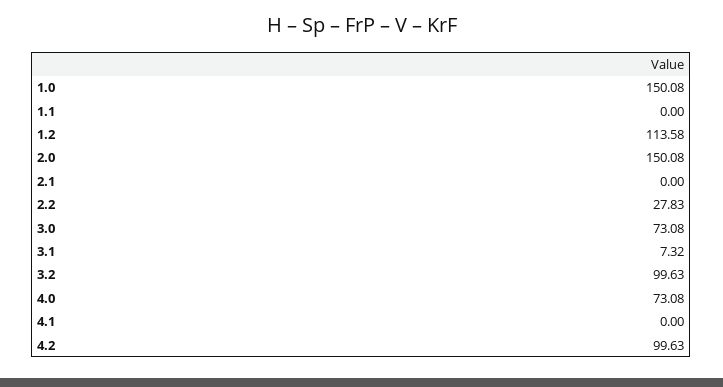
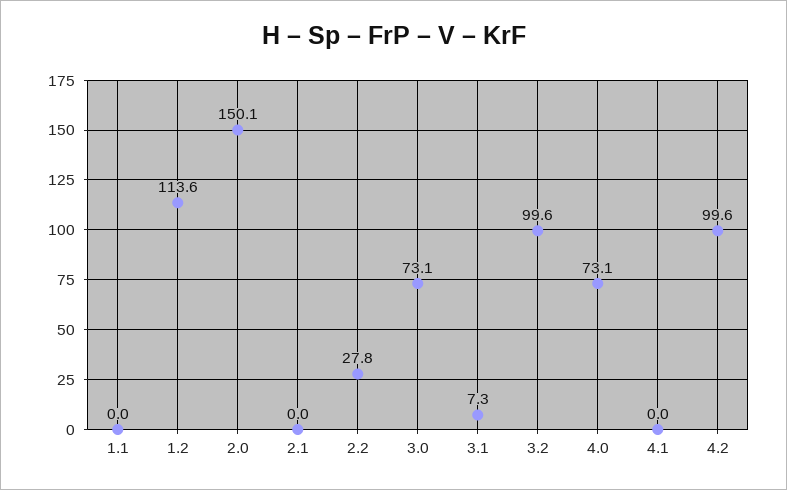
1.0: 150.08 -> none

